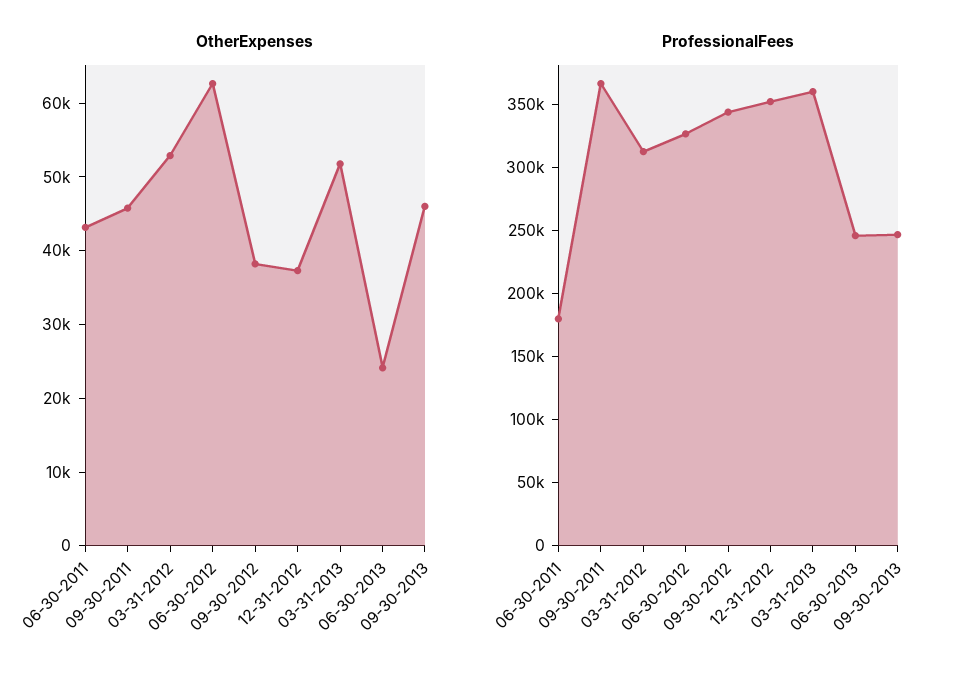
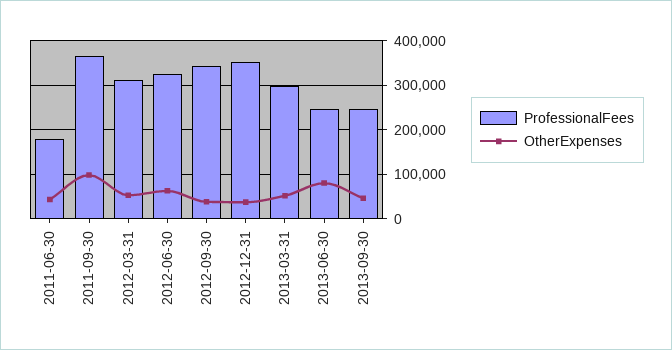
OtherExpenses, 09-30-2011: 46000 -> 100000
OtherExpenses, 06-30-2013: 24000 -> 80000
ProfessionalFees, 03-31-2013: 360000 -> 300000

